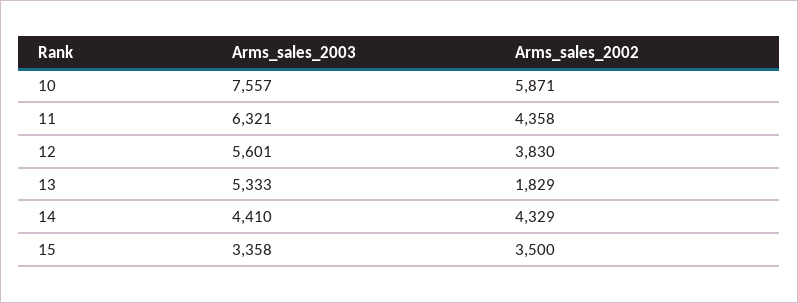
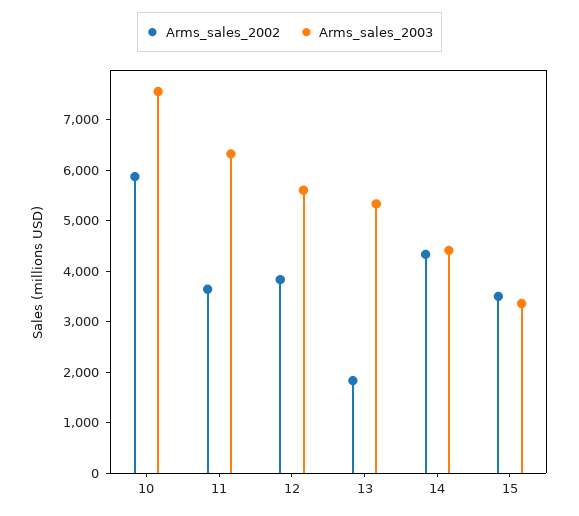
Arms_sales_2002, 11: 4358 -> 3600

